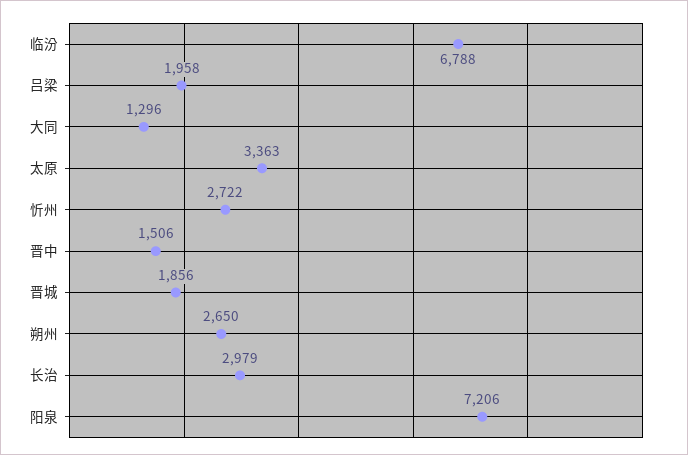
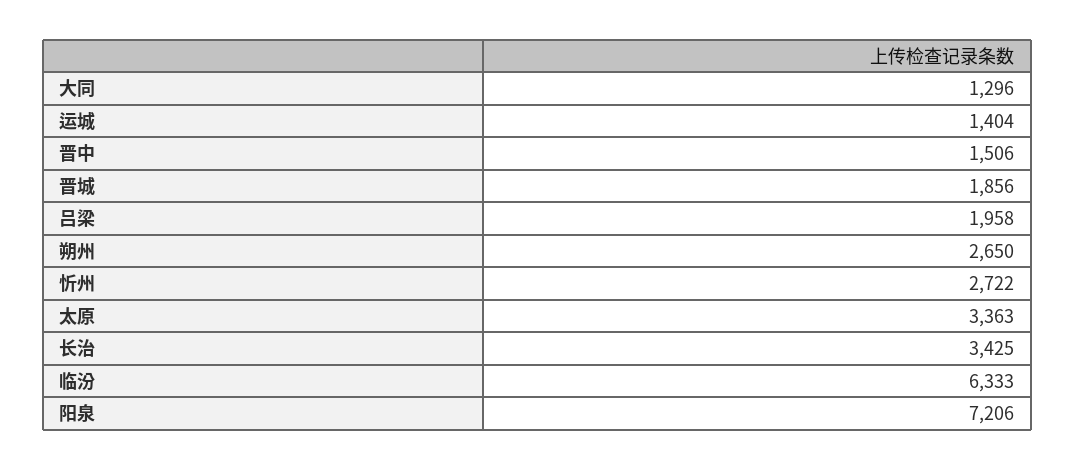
临汾: 6788 -> 6333
长治: 2979 -> 3425
运城: none -> 1404

